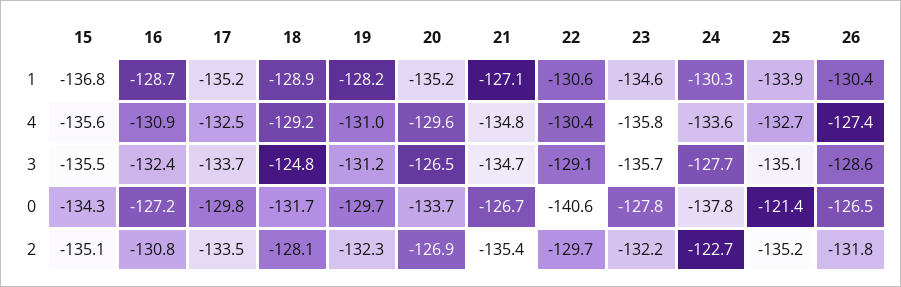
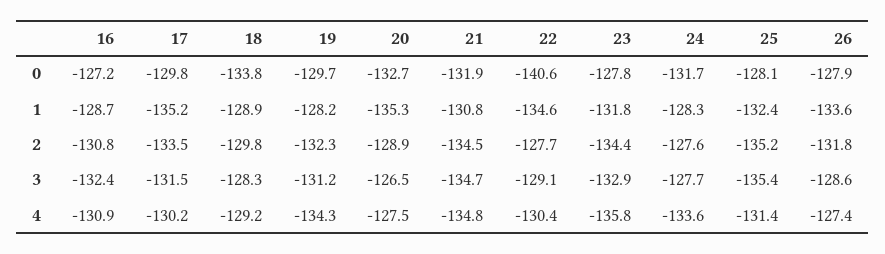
15, 1: -136.8 -> none
20, 1: -135.2 -> -135.3
21, 1: -127.1 -> -130.8
22, 1: -130.6 -> -134.6
23, 1: -134.6 -> -131.8
24, 1: -130.3 -> -128.3
25, 1: -133.9 -> -132.4
26, 1: -130.4 -> -133.6
15, 4: -135.6 -> none
17, 4: -132.5 -> -130.2
19, 4: -131 -> -134.3
20, 4: -129.6 -> -127.5
25, 4: -132.7 -> -131.4
15, 3: -135.5 -> none
17, 3: -133.7 -> -131.5
18, 3: -124.8 -> -128.3
23, 3: -135.7 -> -132.9
25, 3: -135.1 -> -135.4
15, 0: -134.3 -> none
18, 0: -131.7 -> -133.8
20, 0: -133.7 -> -132.7
21, 0: -126.7 -> -131.9
24, 0: -137.8 -> -131.7
25, 0: -121.4 -> -128.1
26, 0: -126.5 -> -127.9
15, 2: -135.1 -> none
18, 2: -128.1 -> -129.8
20, 2: -126.9 -> -128.9
21, 2: -135.4 -> -134.5
22, 2: -129.7 -> -127.7
23, 2: -132.2 -> -134.4
24, 2: -122.7 -> -127.6

